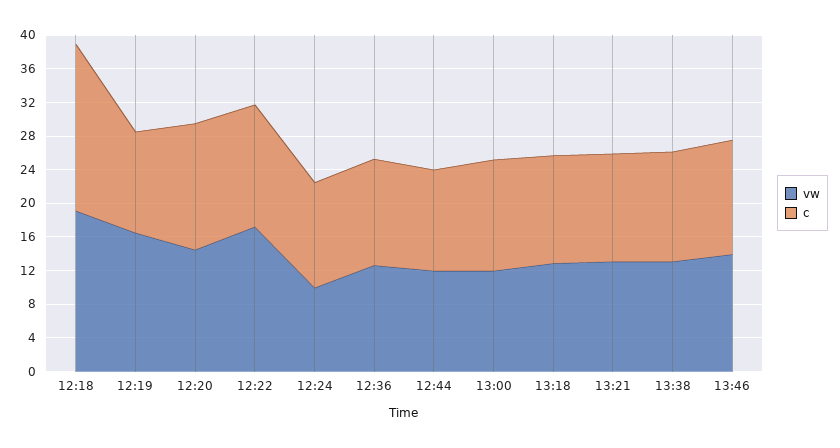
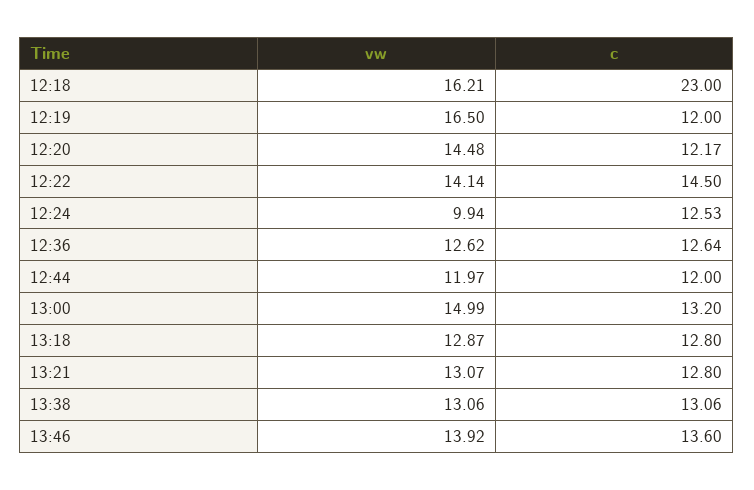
vw, 12:18: 19 -> 16.21
c, 12:18: 20 -> 23
c, 12:20: 15 -> 12.17
vw, 12:22: 17 -> 14.14
vw, 13:00: 12 -> 14.99

